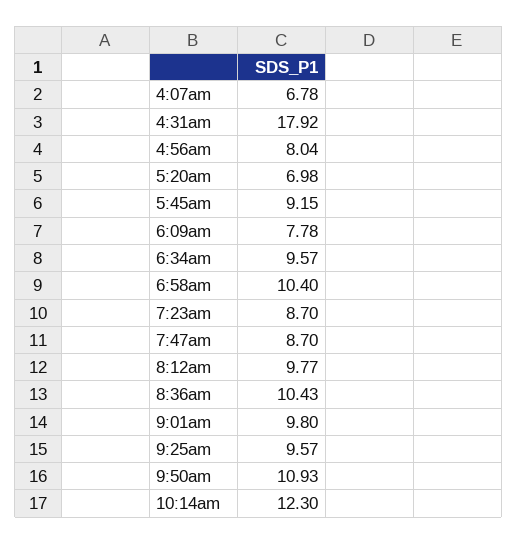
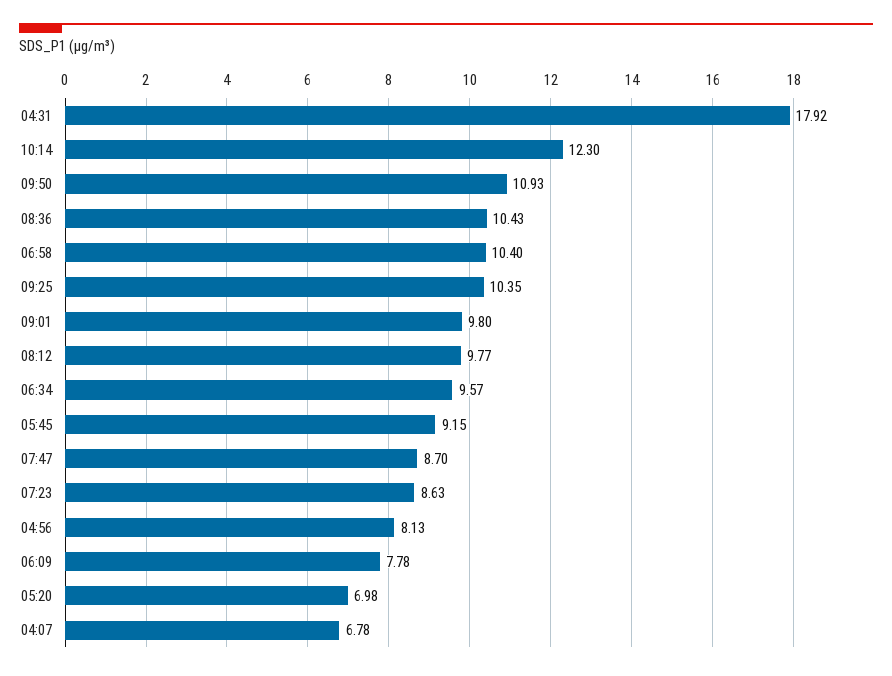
4:56am: 8.04 -> 8.13
7:23am: 8.7 -> 8.63
9:25am: 9.57 -> 10.35

